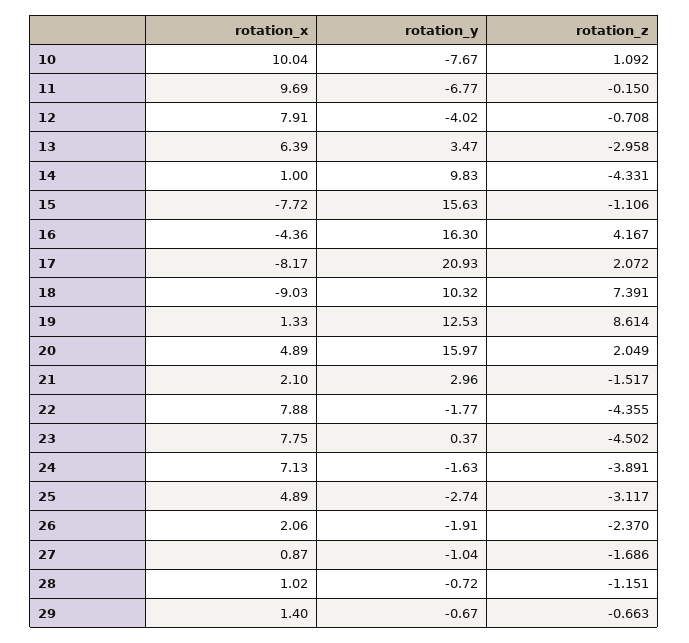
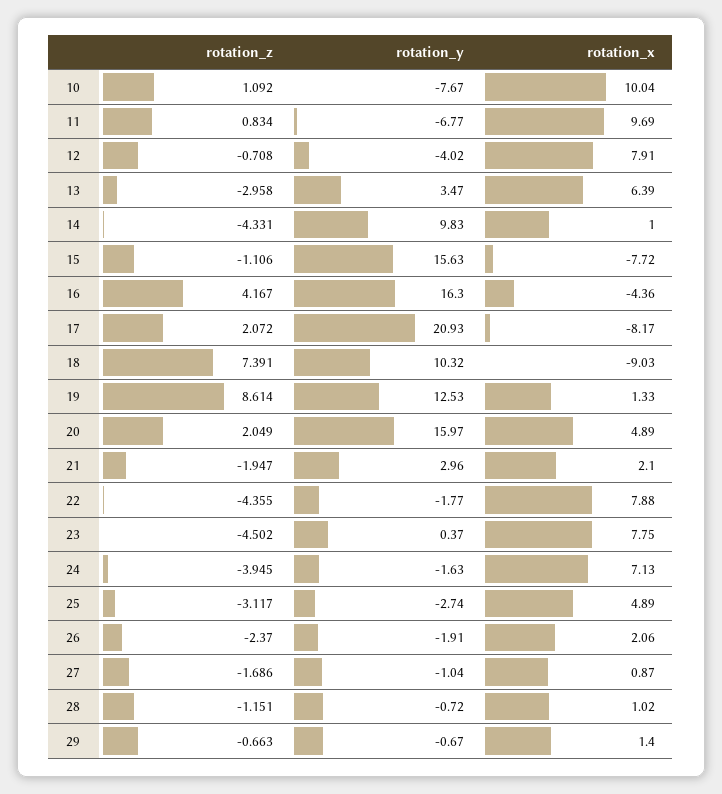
rotation_z, 11: -0.15 -> 0.834
rotation_z, 21: -1.517 -> -1.947
rotation_z, 24: -3.891 -> -3.945

